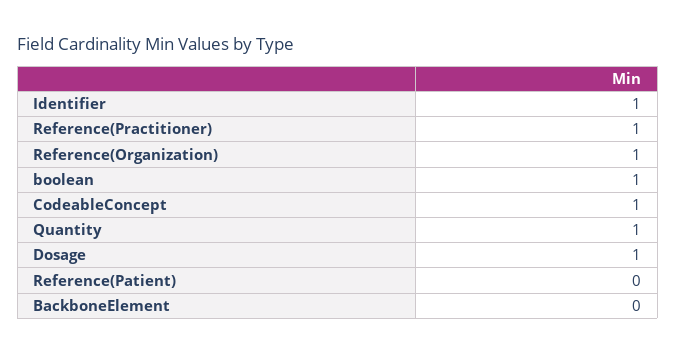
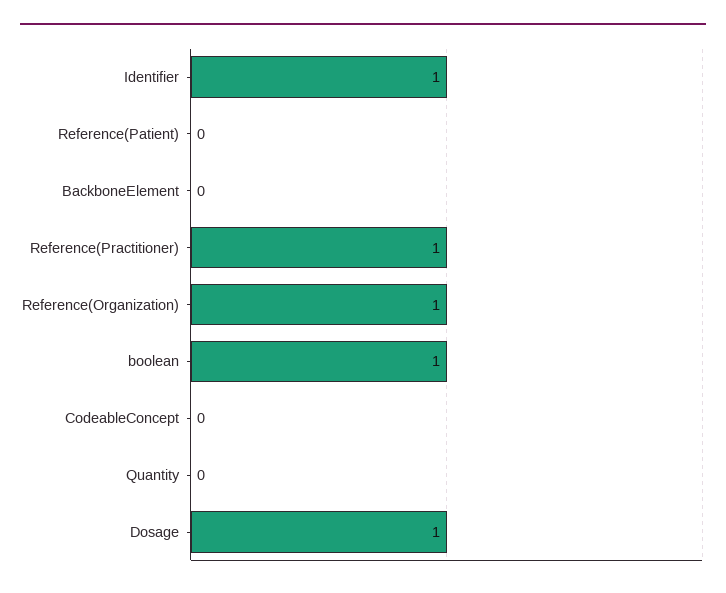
CodeableConcept: 1 -> 0
Quantity: 1 -> 0

